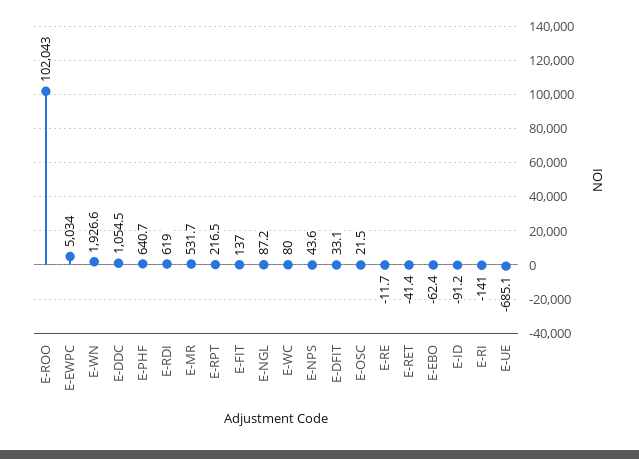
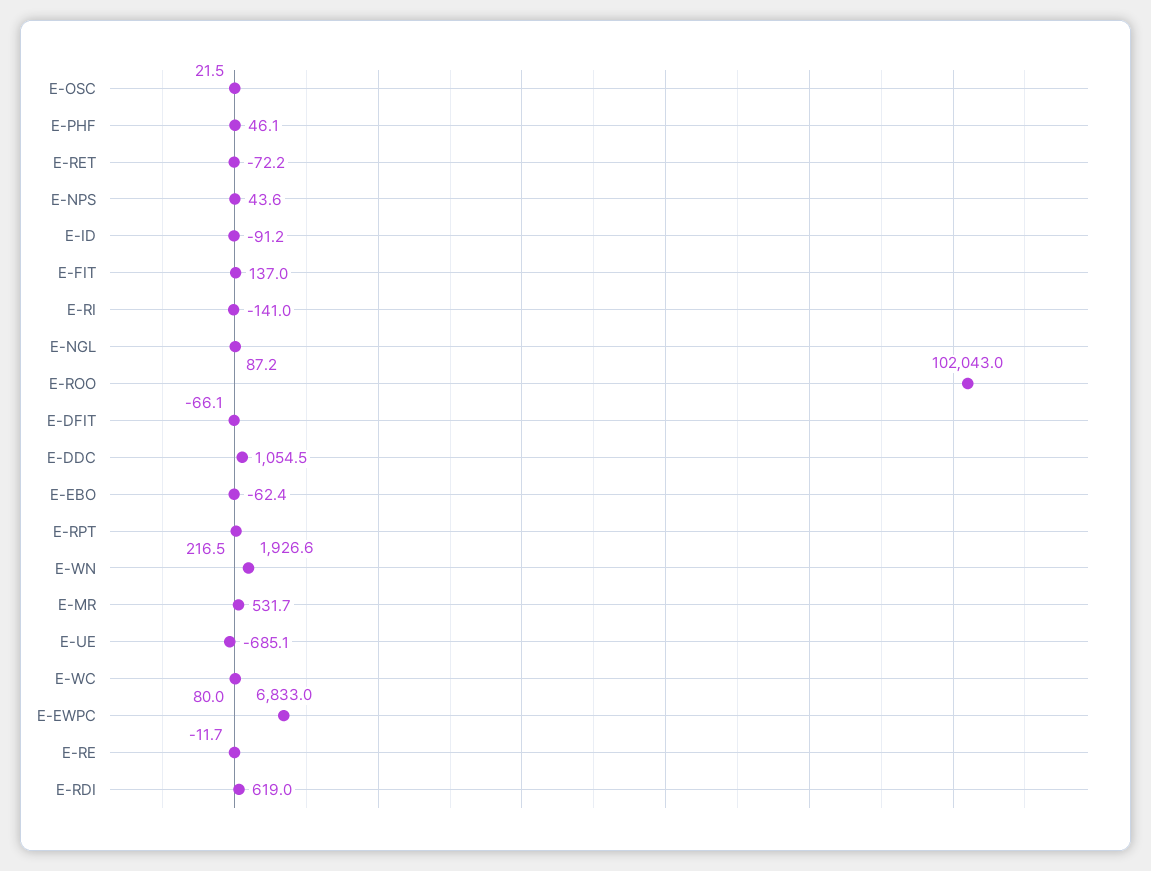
E-EWPC: 5034 -> 6833
E-PHF: 640.7 -> 46.1
E-DFIT: 33.1 -> -66.1
E-RET: -41.4 -> -72.2

